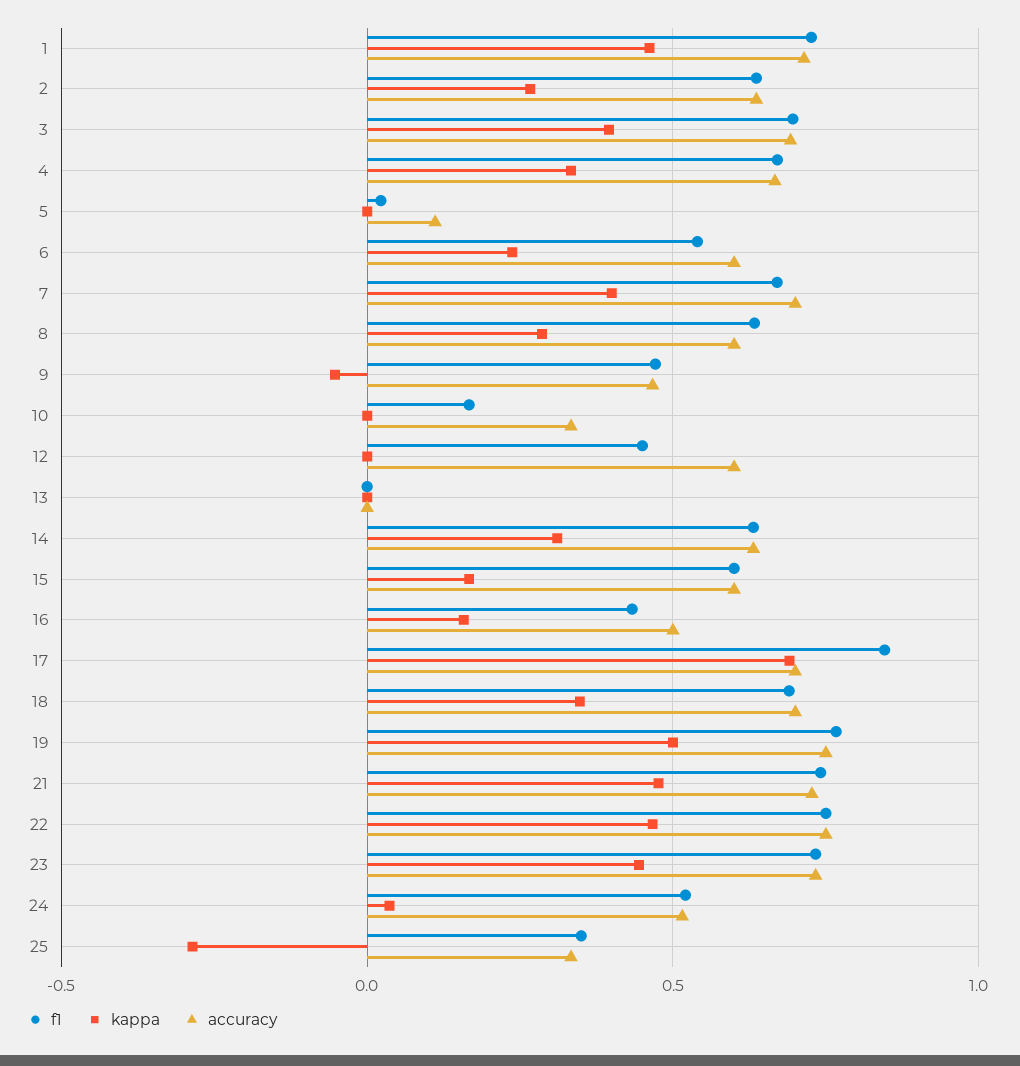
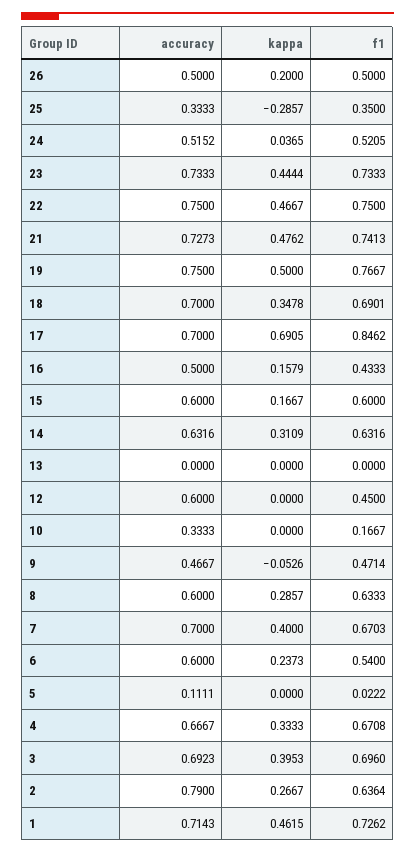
accuracy, 2: 0.65 -> 0.79
accuracy, 26: none -> 0.5
kappa, 26: none -> 0.2
f1, 26: none -> 0.5

